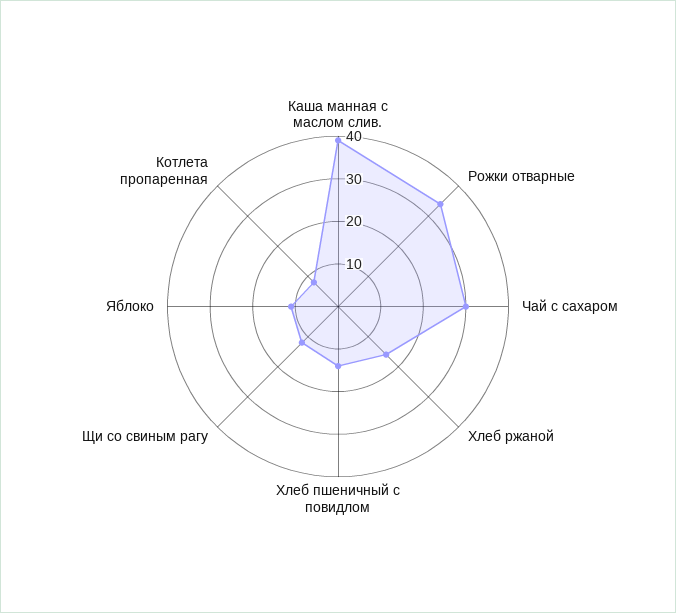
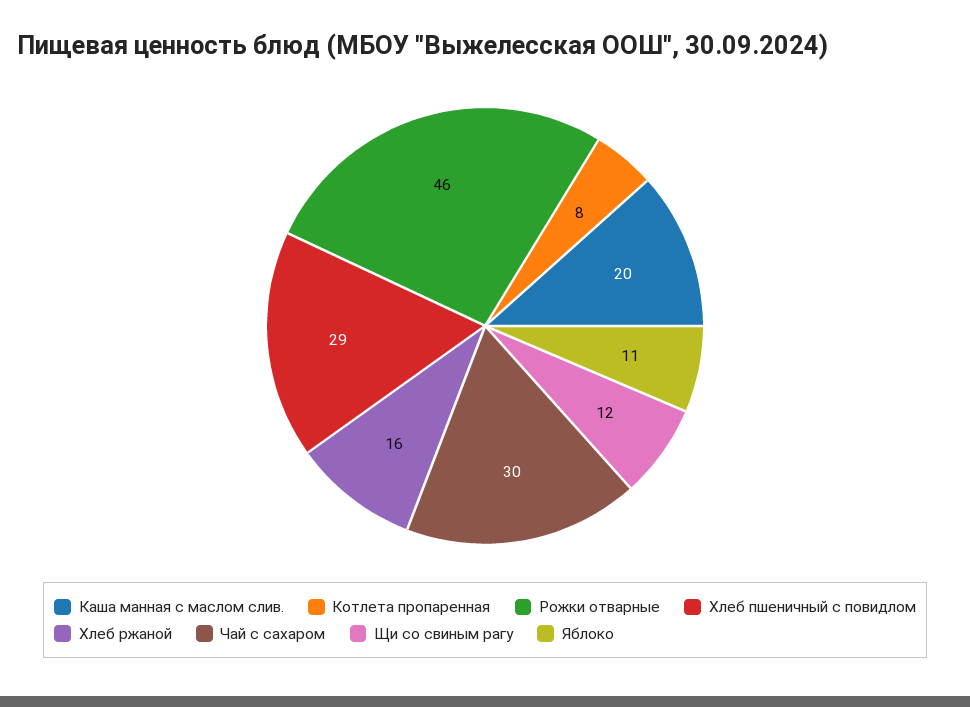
Каша манная с маслом слив.: 40 -> 20
Рожки отварные: 35 -> 46
Хлеб пшеничный c повидлом: 15 -> 29

